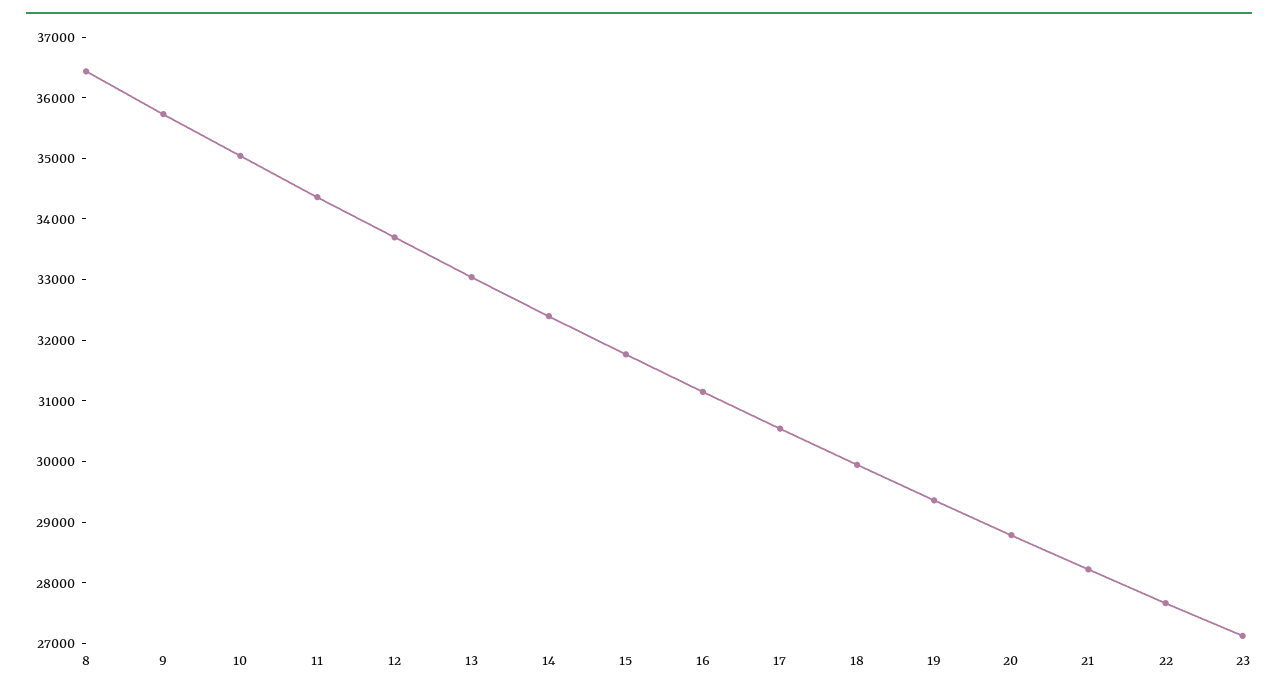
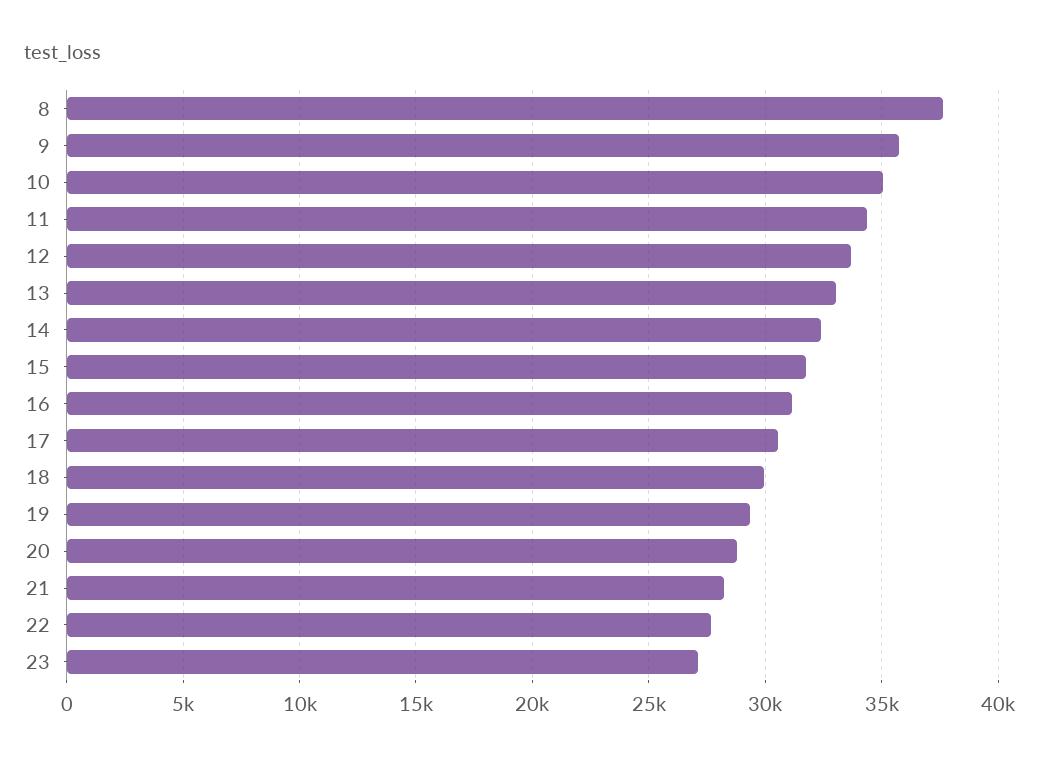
8: 36400 -> 37500

